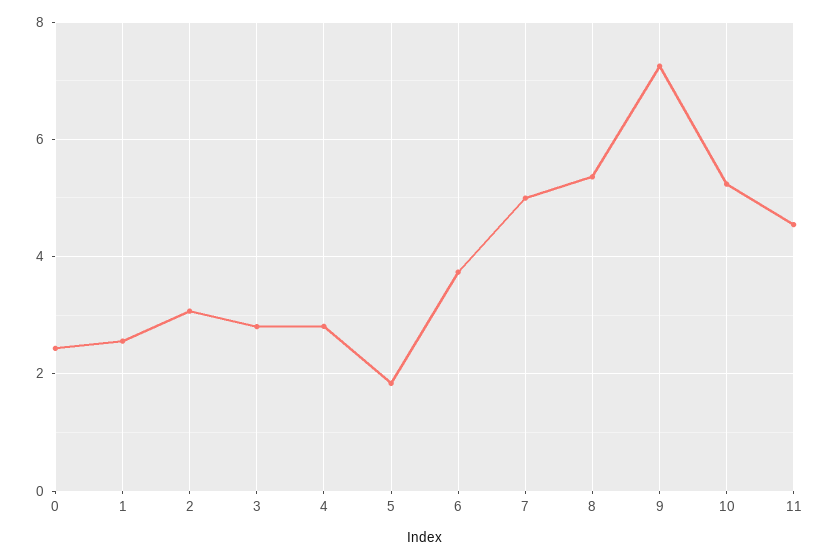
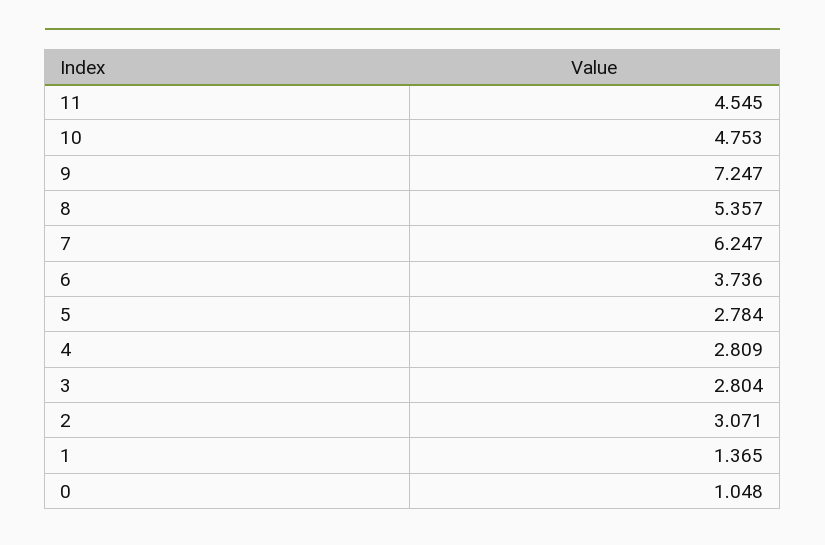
0: 2.4 -> 1.048
1: 2.6 -> 1.365
5: 1.8 -> 2.784
7: 5 -> 6.247
10: 5.2 -> 4.753

